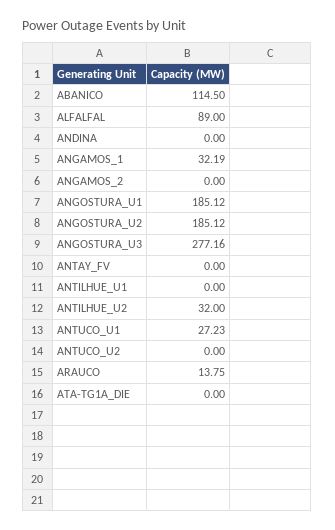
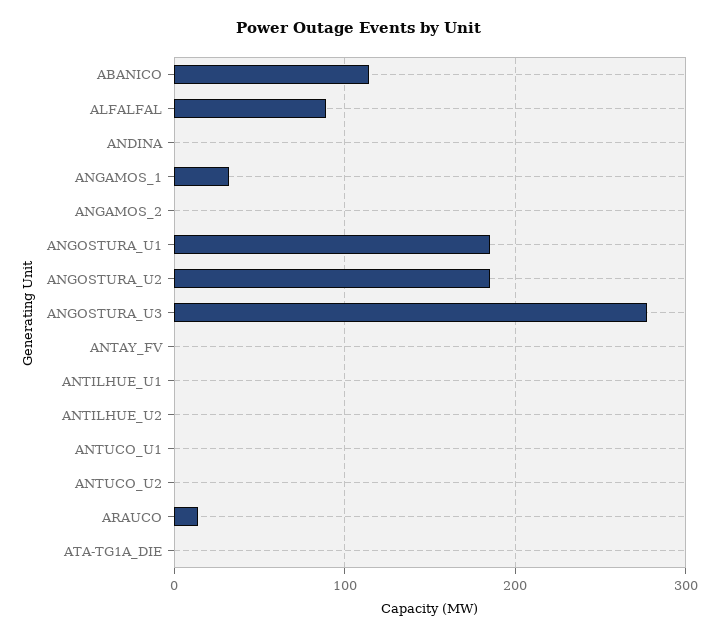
ANTILHUE_U2: 32 -> 0
ANTUCO_U1: 27.23 -> 0

